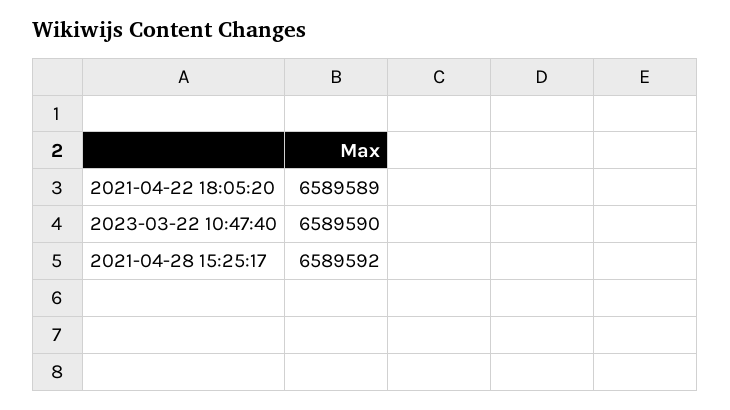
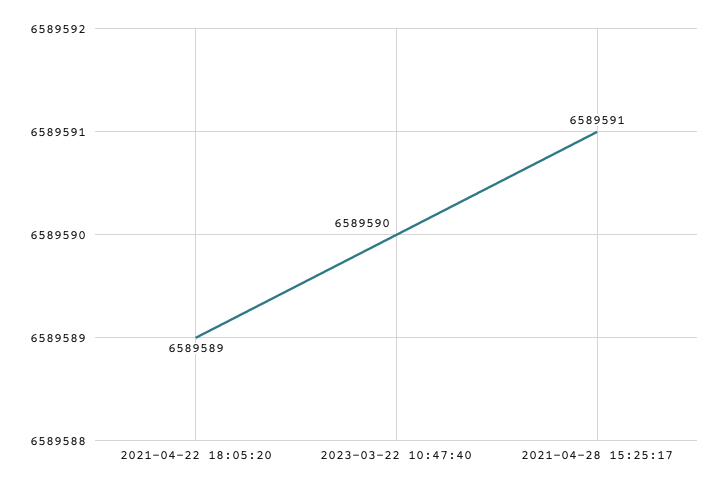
2021-04-28 15:25:17: 6589592 -> 6589591

